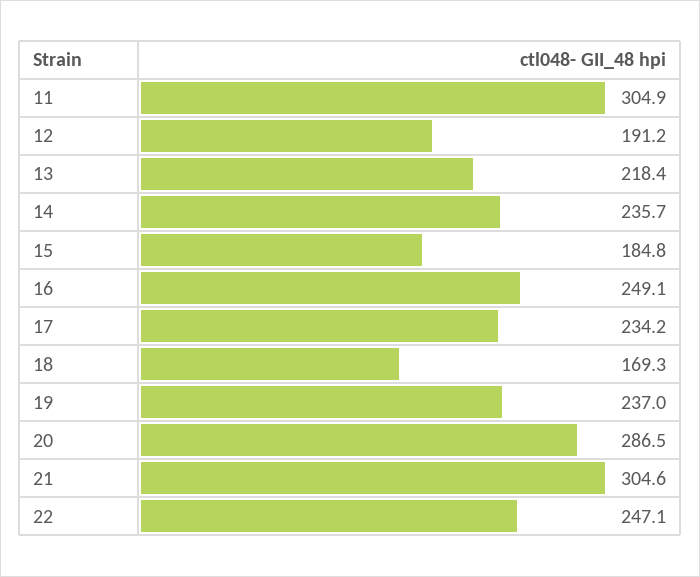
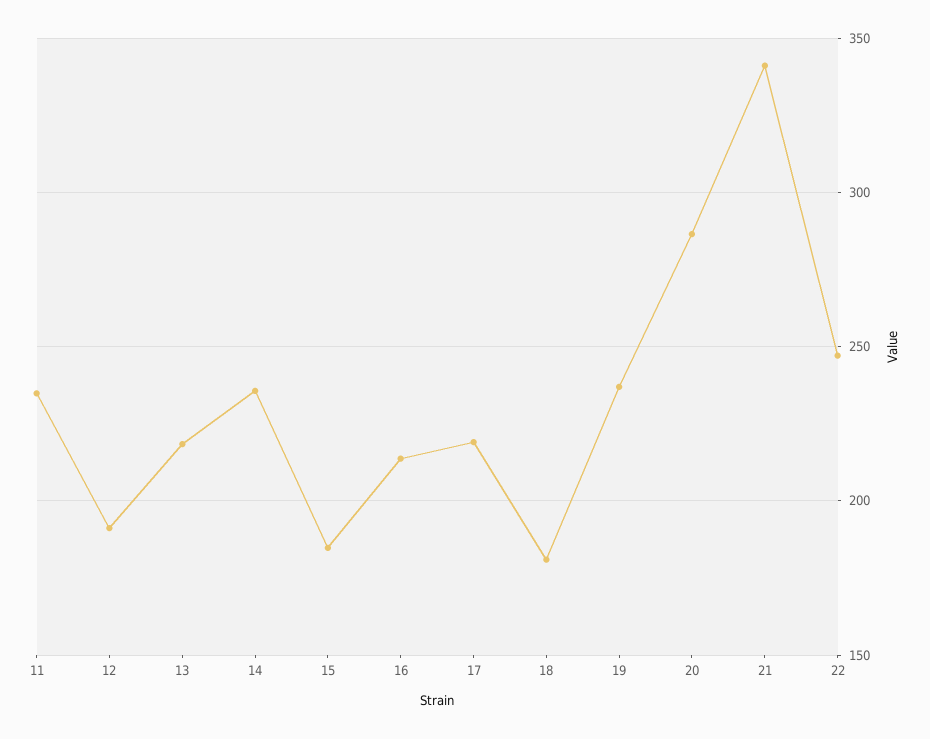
11: 304.9 -> 235
16: 249.1 -> 215
17: 234.2 -> 220
18: 169.3 -> 180
21: 304.6 -> 340

